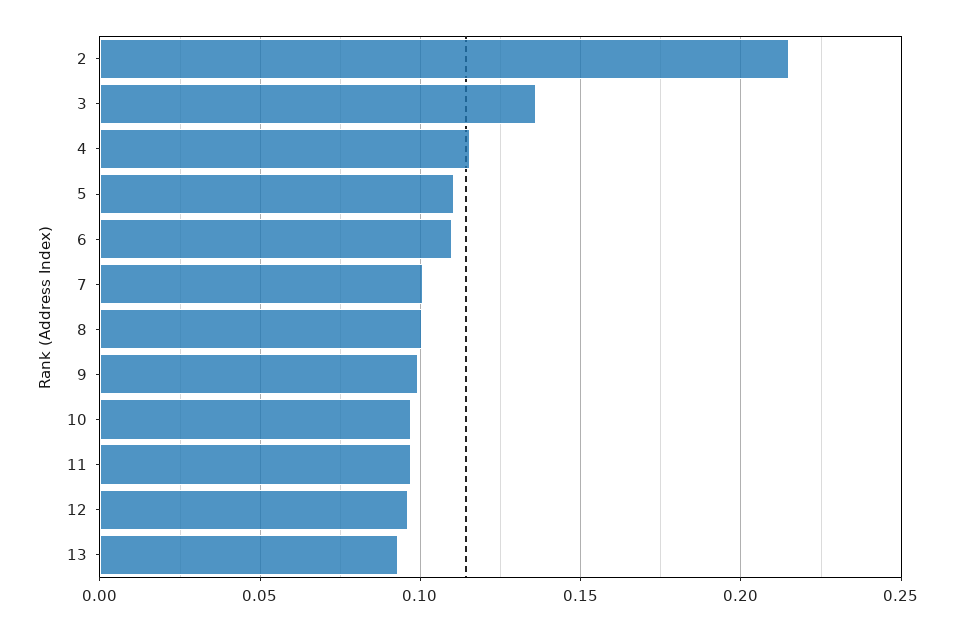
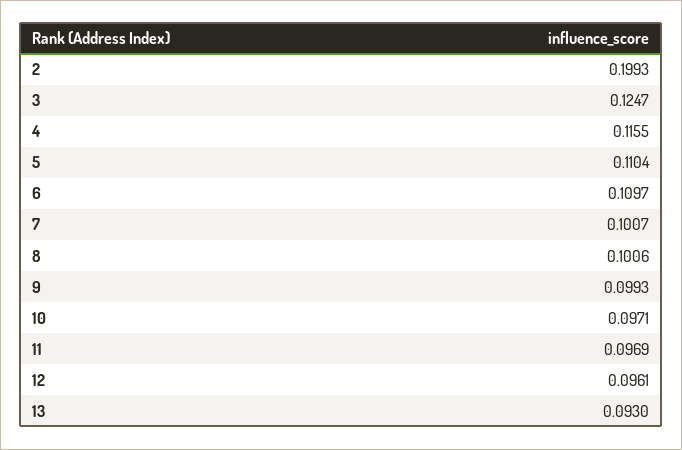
2: 0.215 -> 0.1993
3: 0.135 -> 0.1247

